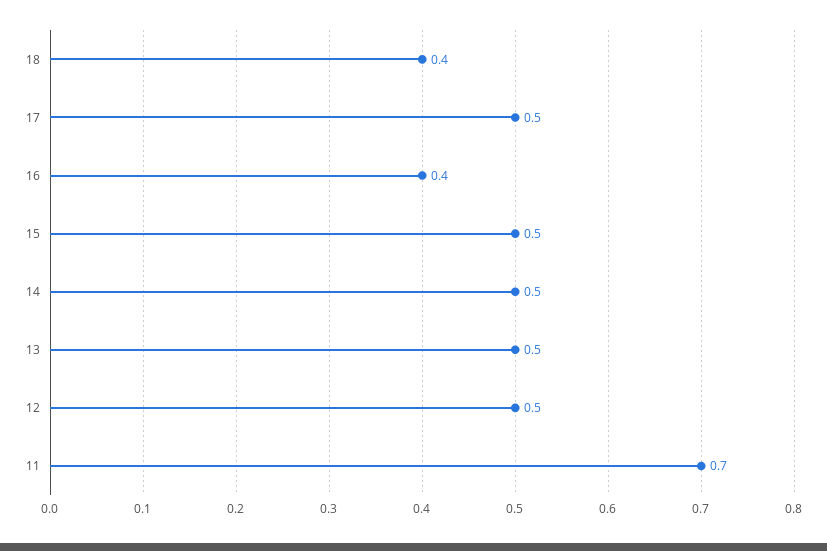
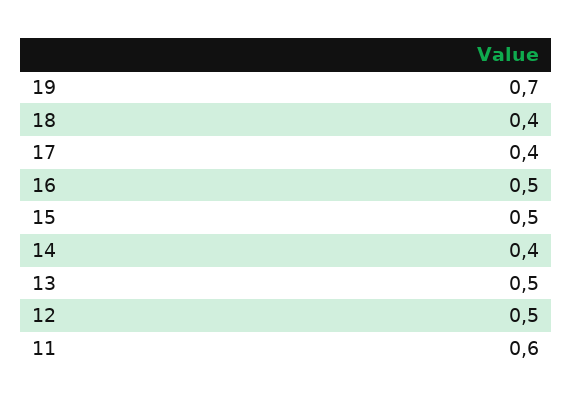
17: 0.5 -> 0.4
16: 0.4 -> 0.5
14: 0.5 -> 0.4
11: 0.7 -> 0.6
19: none -> 0.7

